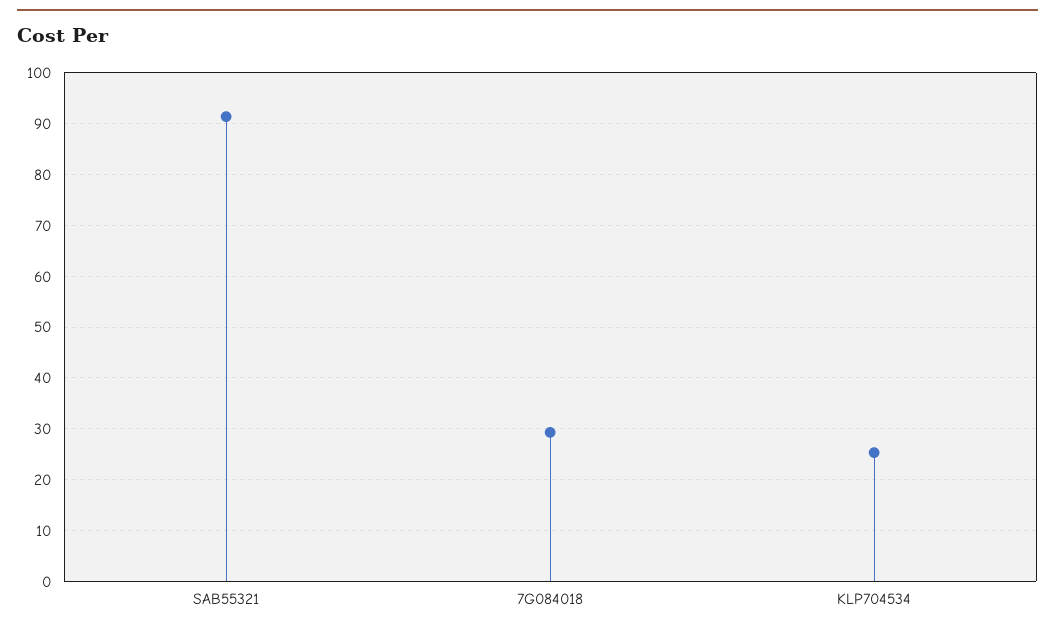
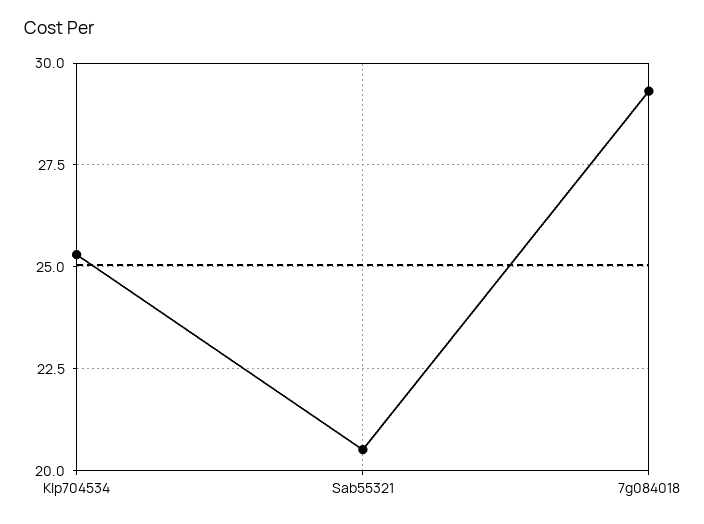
SAB55321: 92 -> 20.5

